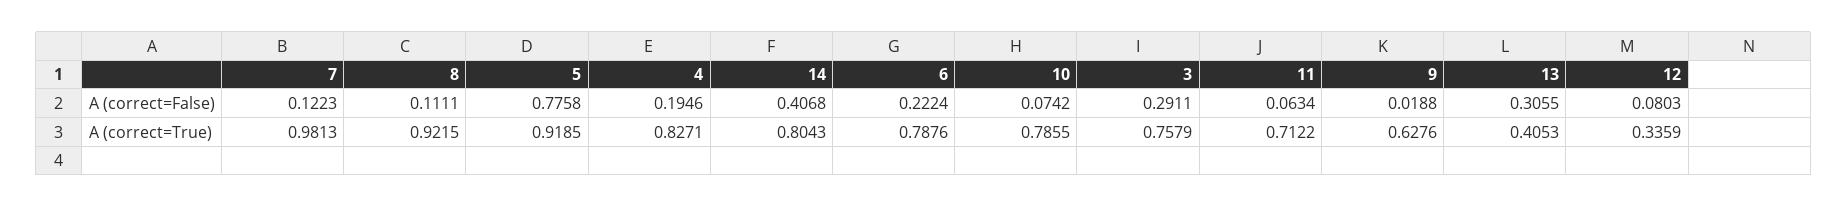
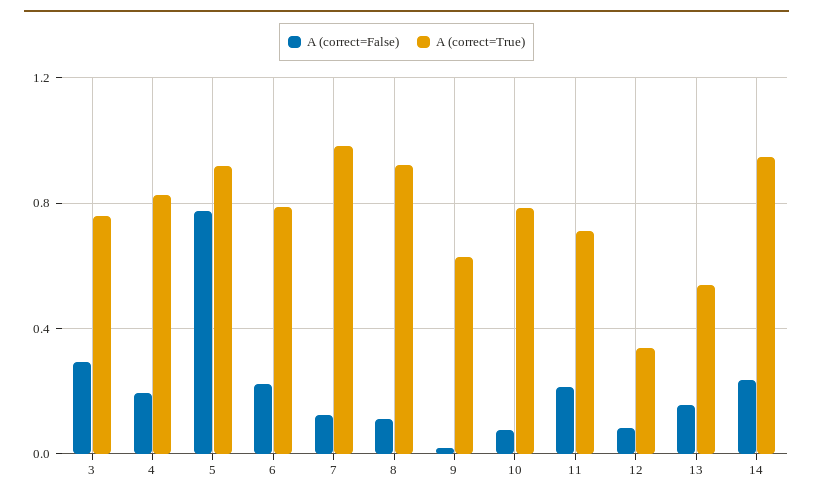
A (correct=False), 14: 0.4068 -> 0.25
A (correct=False), 11: 0.0634 -> 0.2
A (correct=False), 13: 0.3055 -> 0.15
A (correct=True), 14: 0.8043 -> 0.95
A (correct=True), 13: 0.4053 -> 0.55

